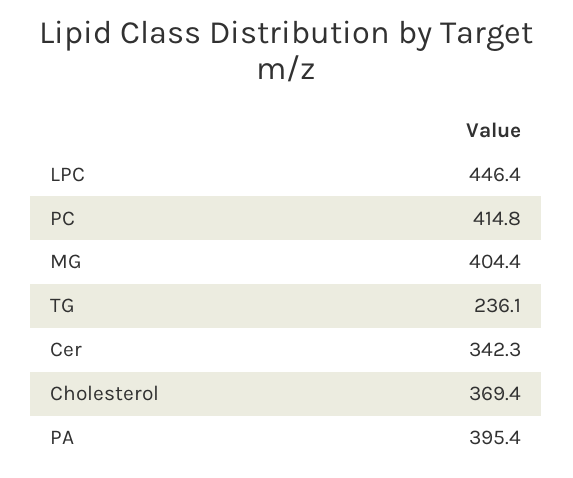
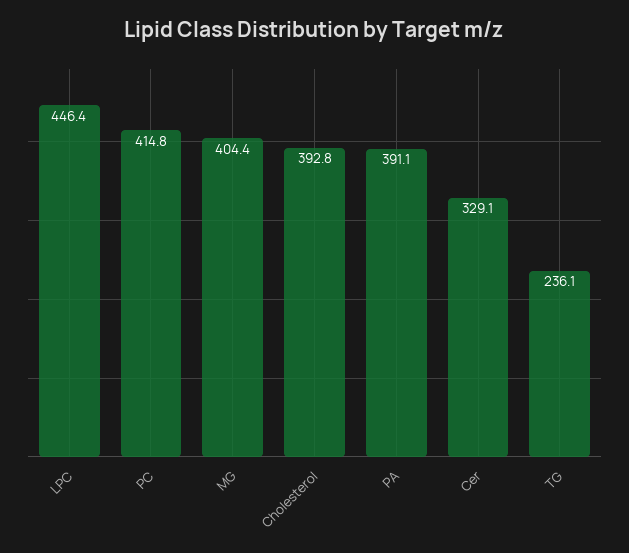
Cer: 342.3 -> 329.1
Cholesterol: 369.4 -> 392.8
PA: 395.4 -> 391.1

